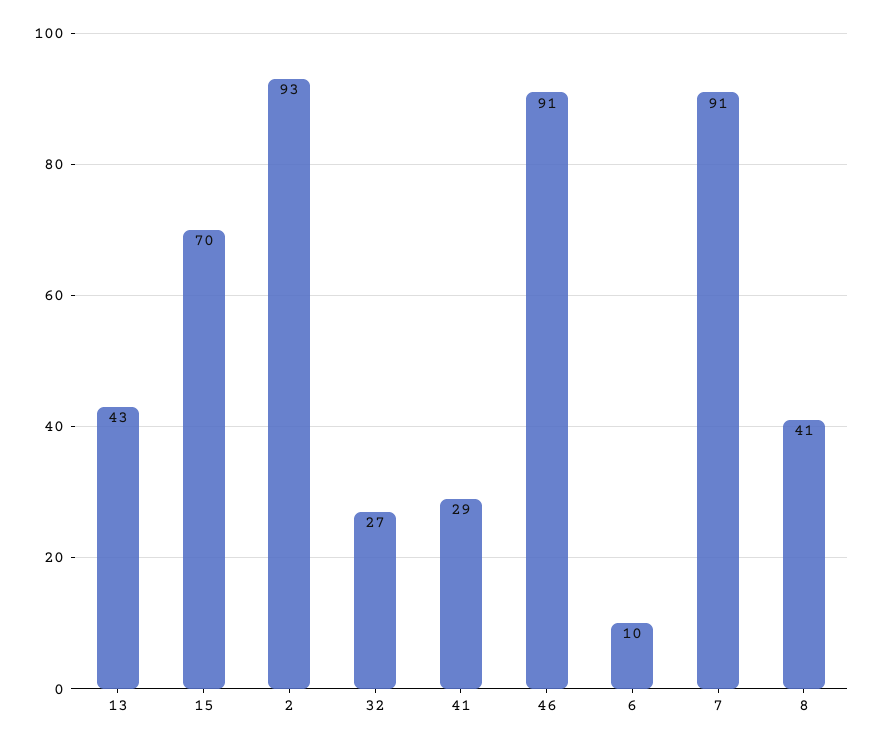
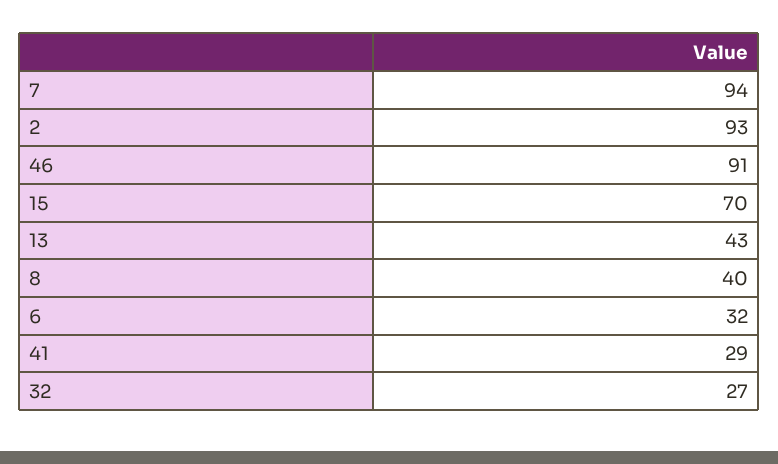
6: 10 -> 32
7: 91 -> 94
8: 41 -> 40

